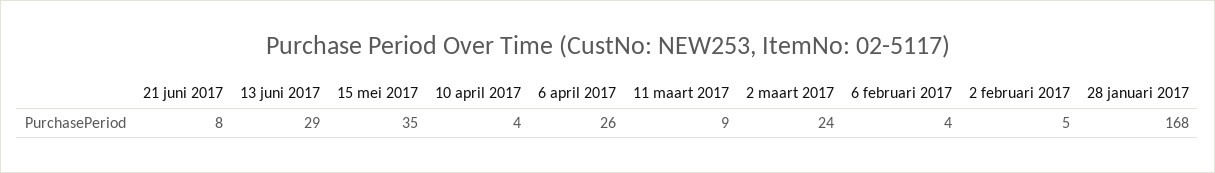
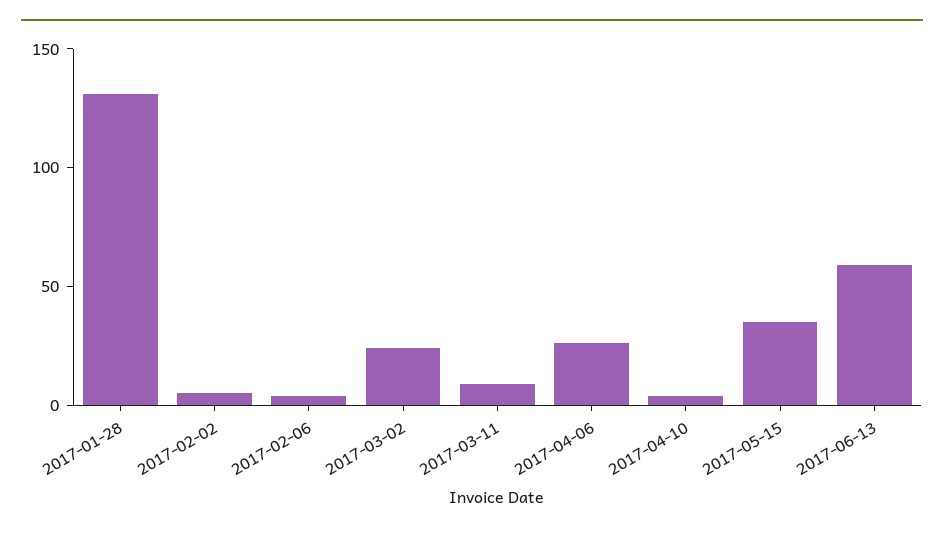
21 juni 2017: 8 -> none
13 juni 2017: 29 -> 60
28 januari 2017: 168 -> 130

